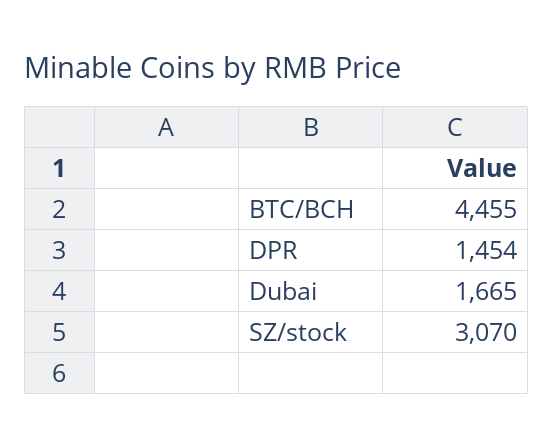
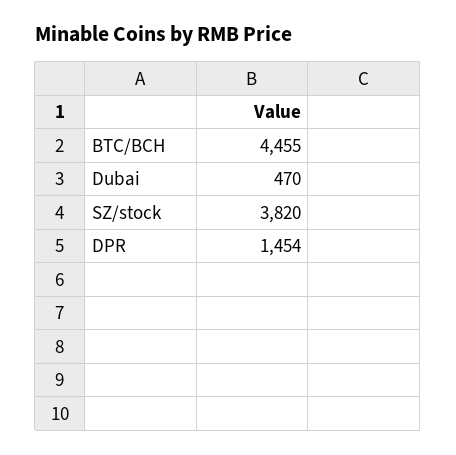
Dubai: 1665 -> 470
SZ/stock: 3070 -> 3820

